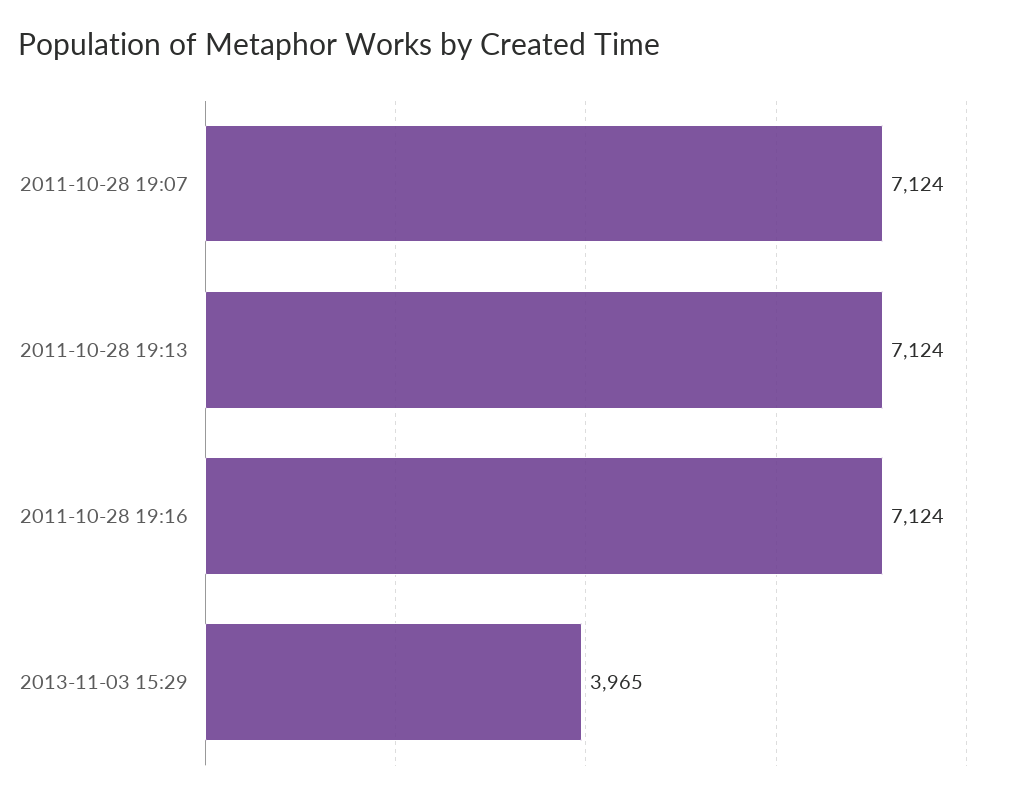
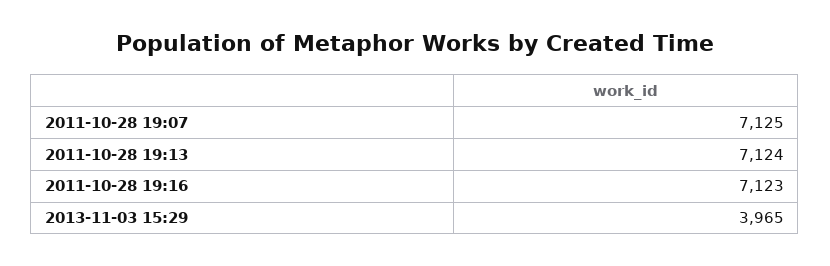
2011-10-28 19:07: 7124 -> 7125
2011-10-28 19:16: 7124 -> 7123

